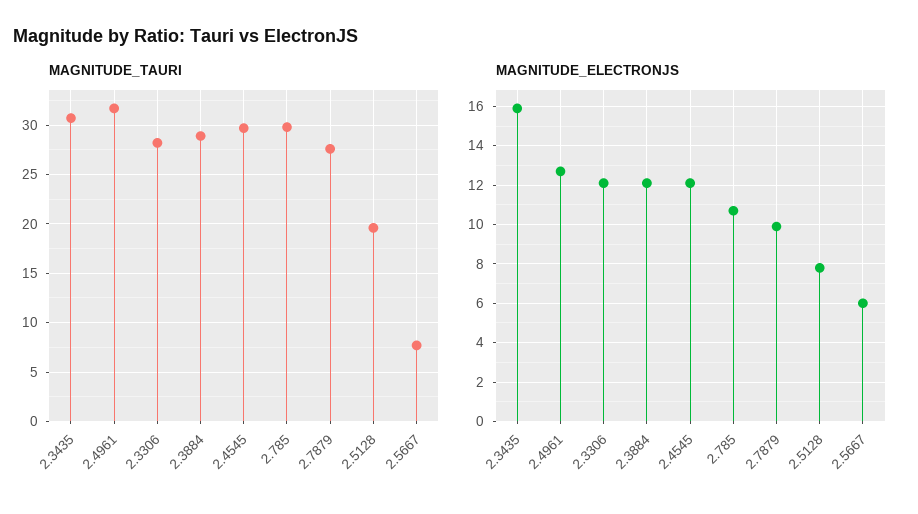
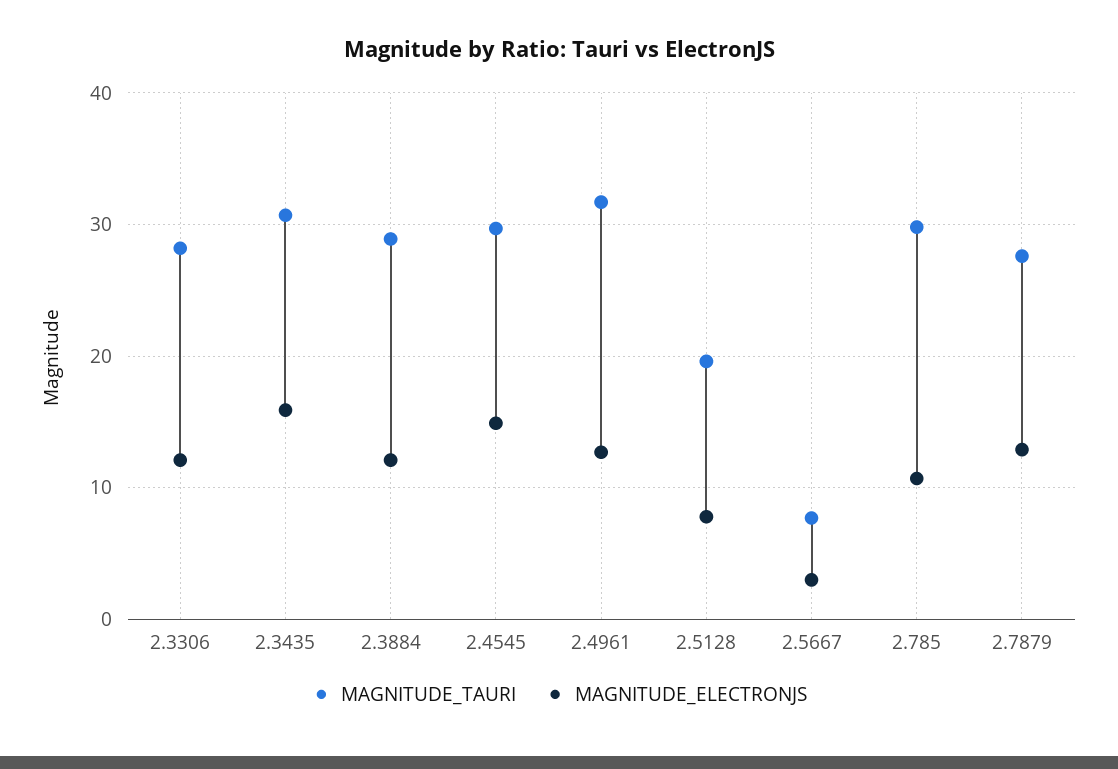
MAGNITUDE_ELECTRONJS, 2.4545: 12 -> 15
MAGNITUDE_ELECTRONJS, 2.7879: 10 -> 13
MAGNITUDE_ELECTRONJS, 2.5667: 6 -> 3

